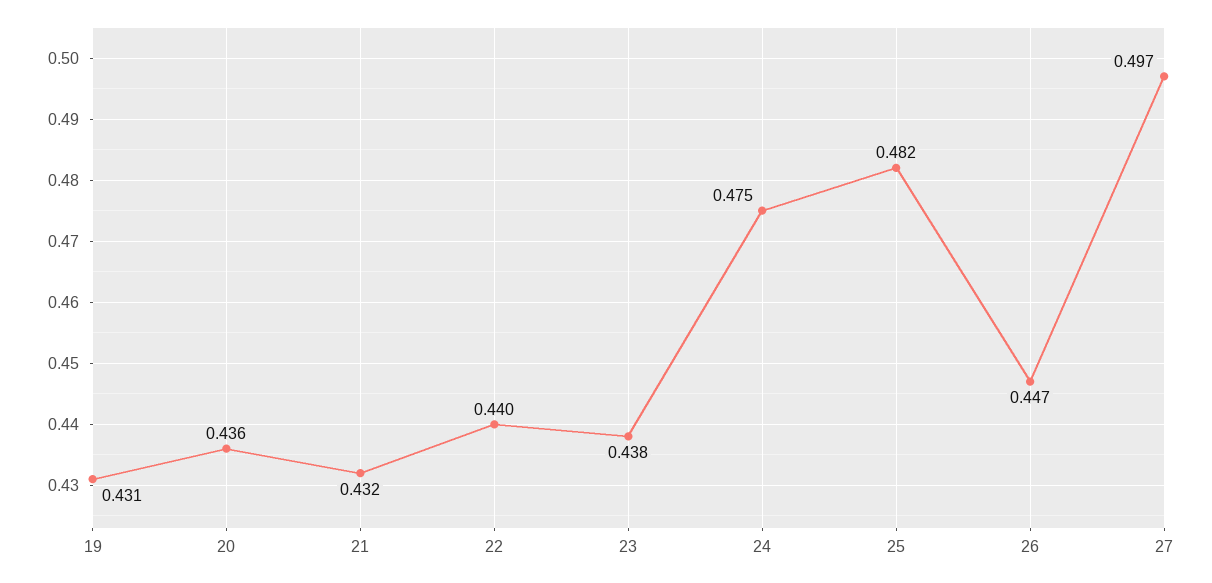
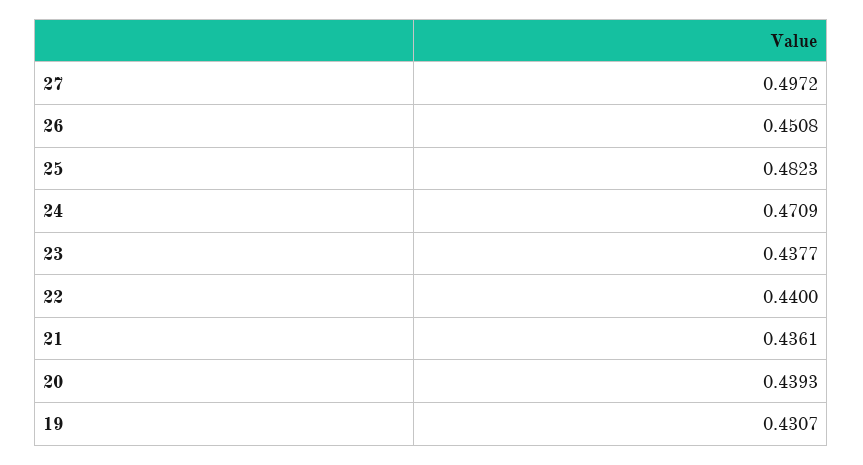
20: 0.436 -> 0.4393
21: 0.432 -> 0.4361
24: 0.475 -> 0.4709
26: 0.447 -> 0.4508

